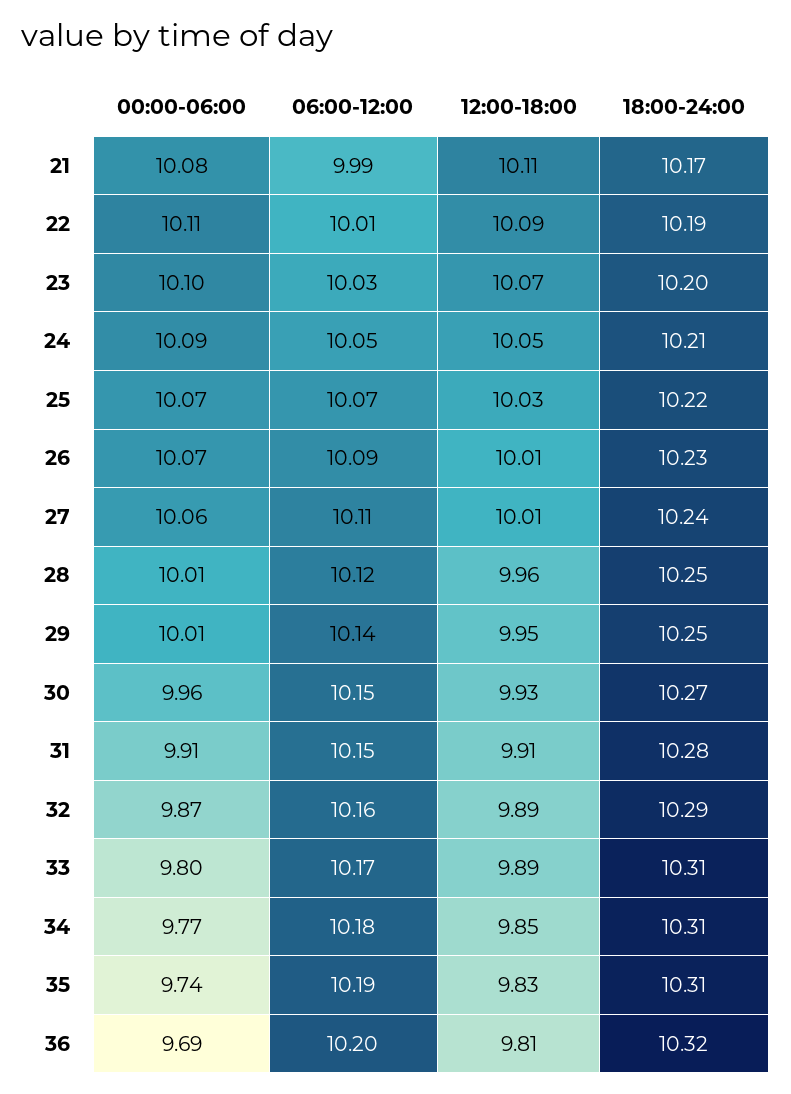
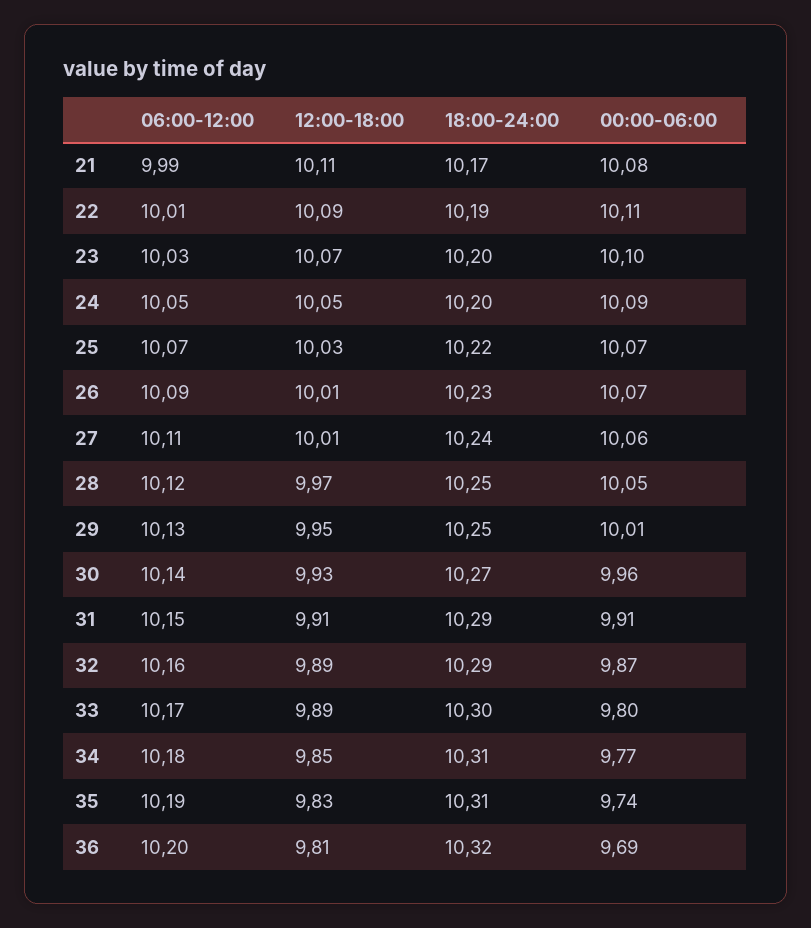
18:00-24:00, 24: 10.21 -> 10.2
00:00-06:00, 28: 10.01 -> 10.05
12:00-18:00, 28: 9.96 -> 9.97
06:00-12:00, 29: 10.14 -> 10.13
06:00-12:00, 30: 10.15 -> 10.14
18:00-24:00, 31: 10.28 -> 10.29
18:00-24:00, 33: 10.31 -> 10.3

